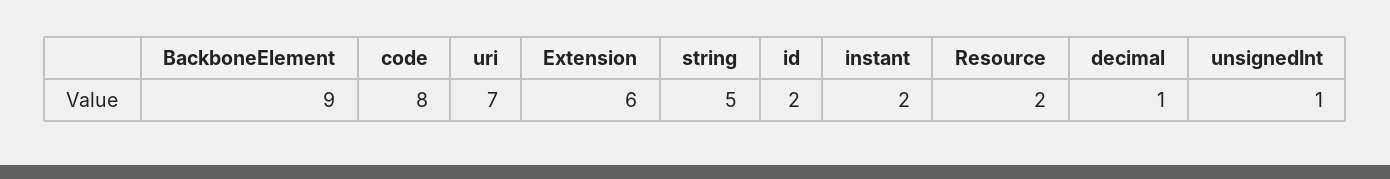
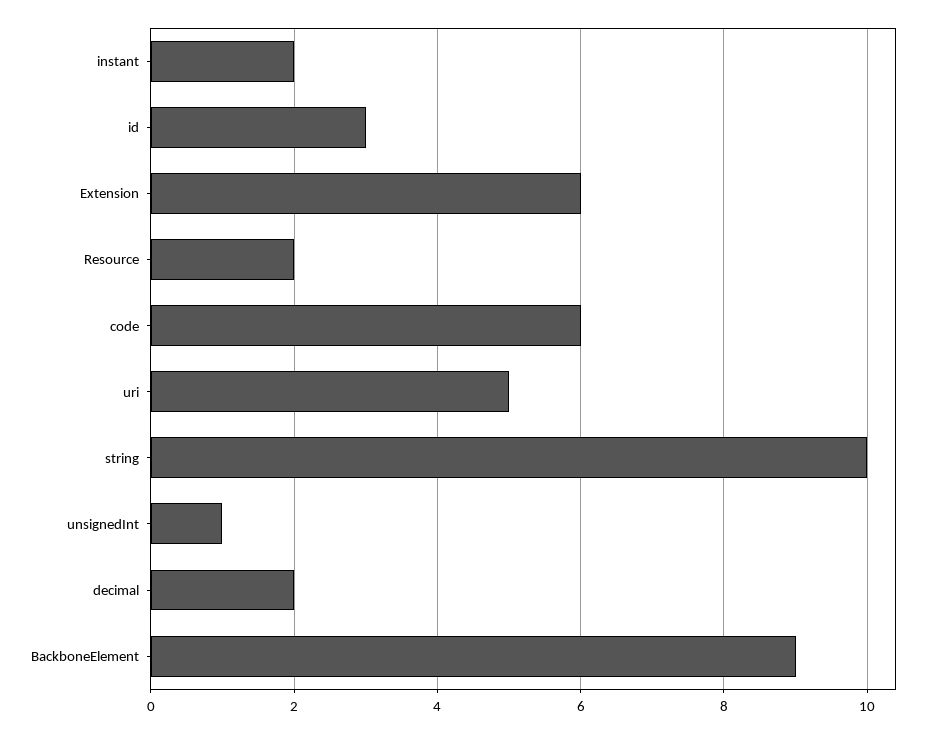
code: 8 -> 6
uri: 7 -> 5
string: 5 -> 10
id: 2 -> 3
decimal: 1 -> 2

